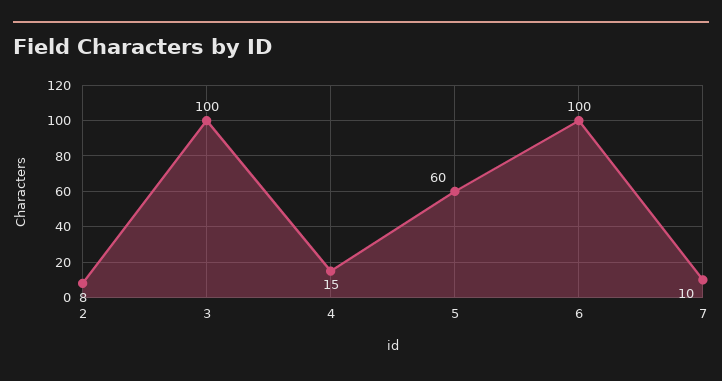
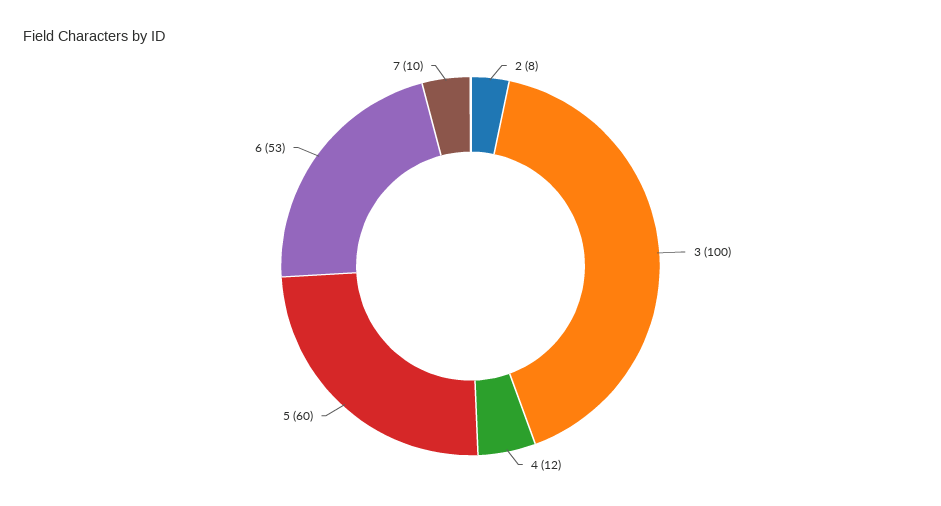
4: 15 -> 12
6: 100 -> 53

